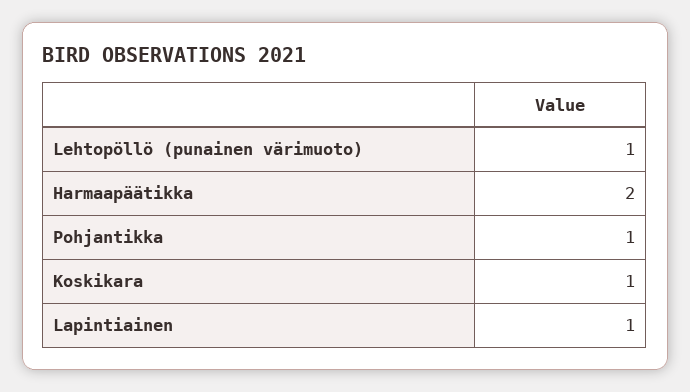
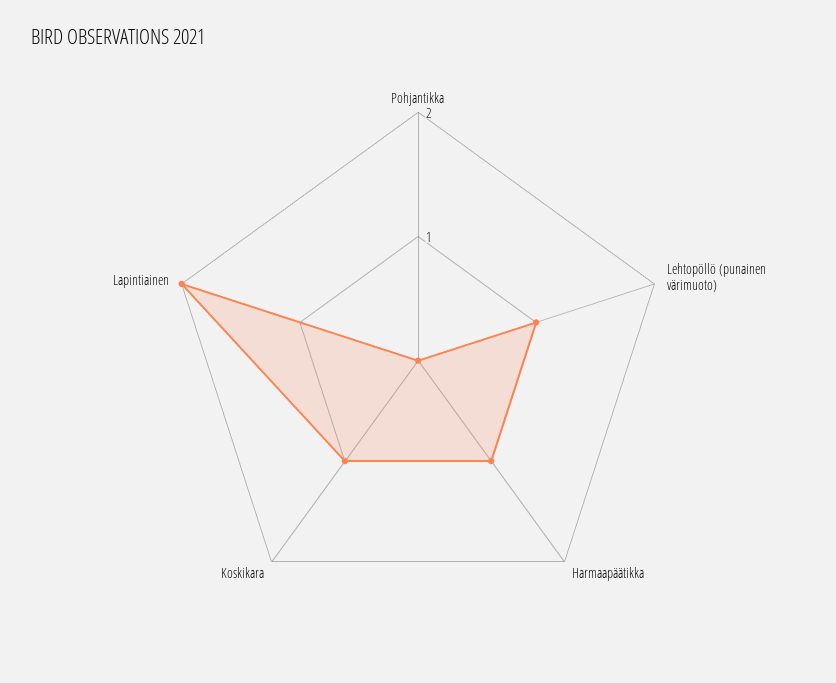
Harmaapäätikka: 2 -> 1
Pohjantikka: 1 -> 0
Lapintiainen: 1 -> 2

